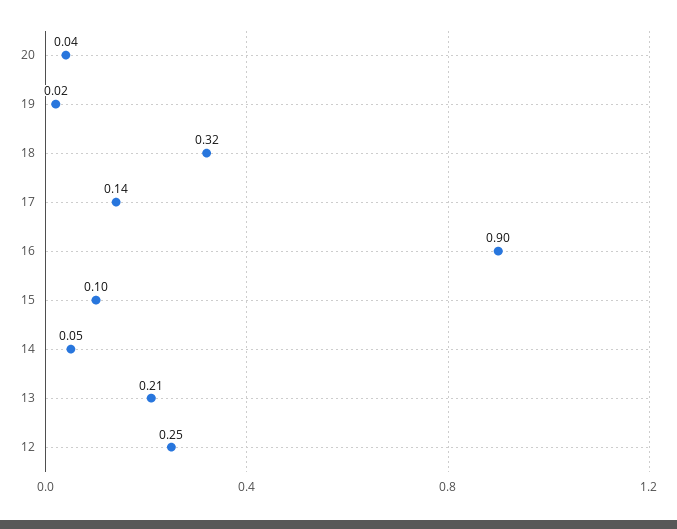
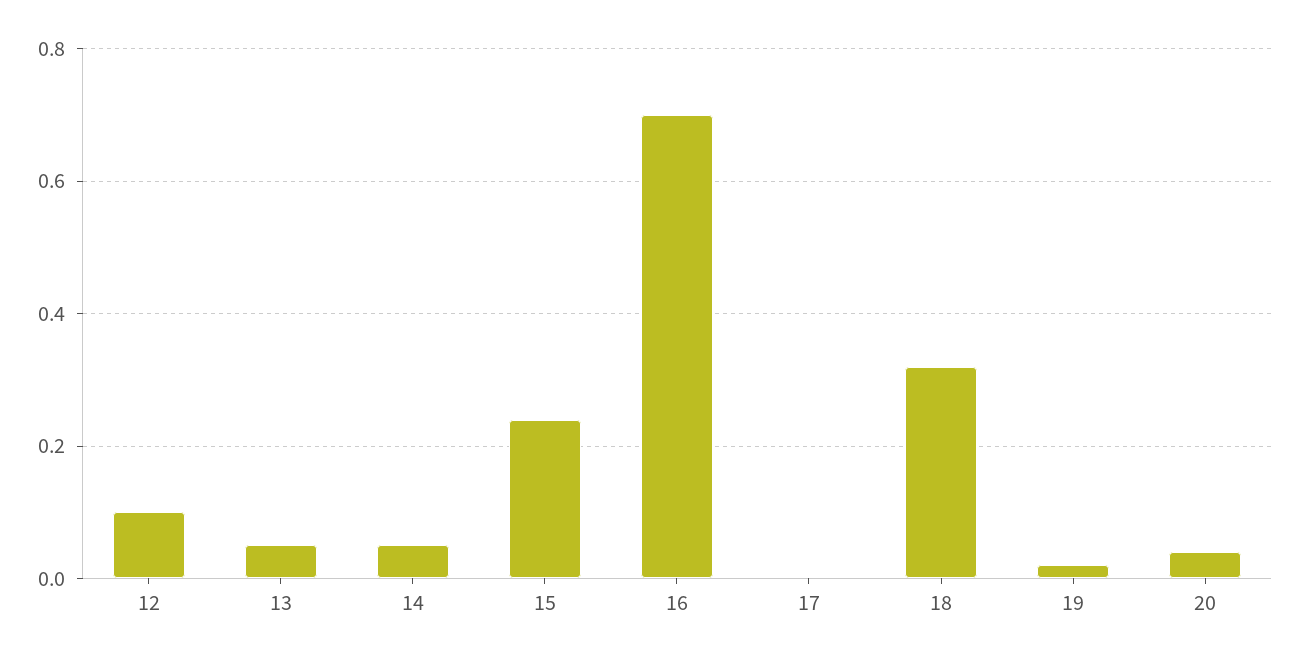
17: 0.14 -> 0
16: 0.9 -> 0.7
15: 0.1 -> 0.25
13: 0.21 -> 0.05
12: 0.25 -> 0.1

